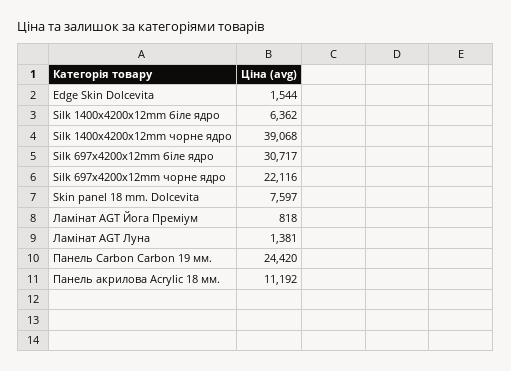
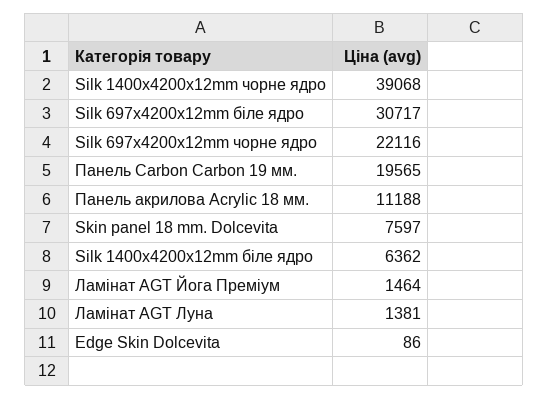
Edge Skin Dolcevita: 1544 -> 86
Ламінат AGT Йога Преміум: 818 -> 1464
Панель Carbon Carbon 19 мм.: 24420 -> 19565
Панель акрилова Acrylic 18 мм.: 11192 -> 11188

